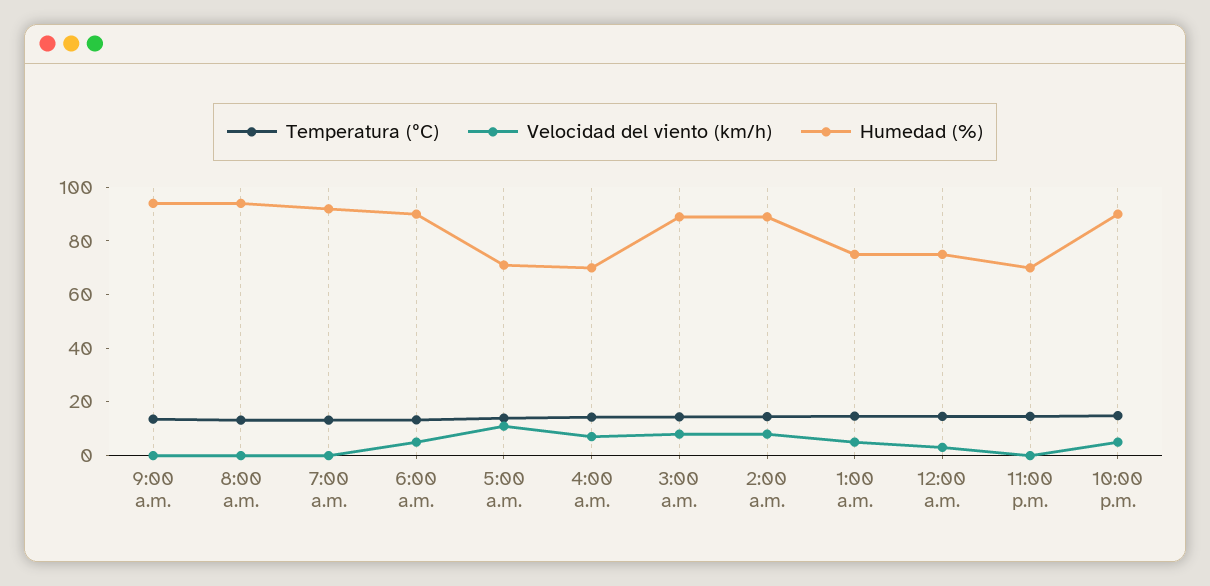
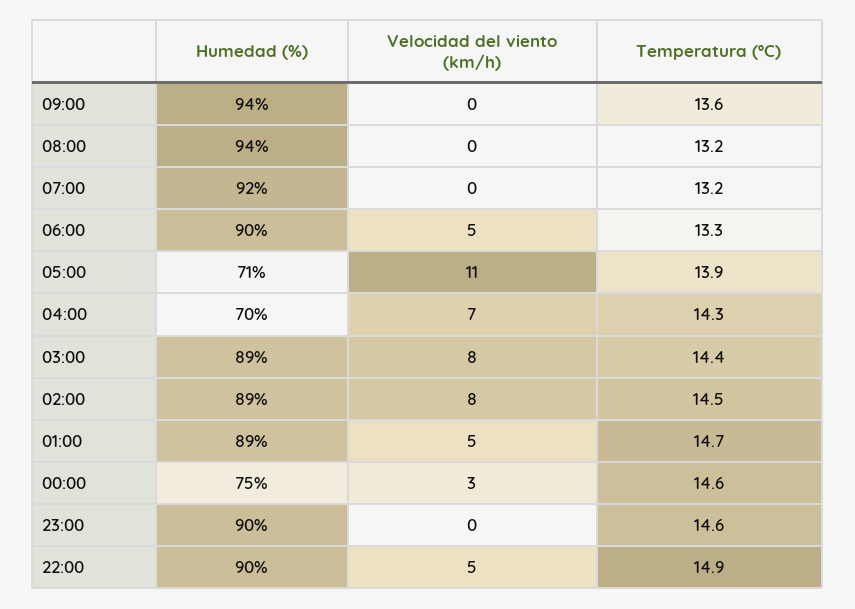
Humedad (%), 1:00 a.m.: 75 -> 89
Humedad (%), 11:00 p.m.: 70 -> 90

